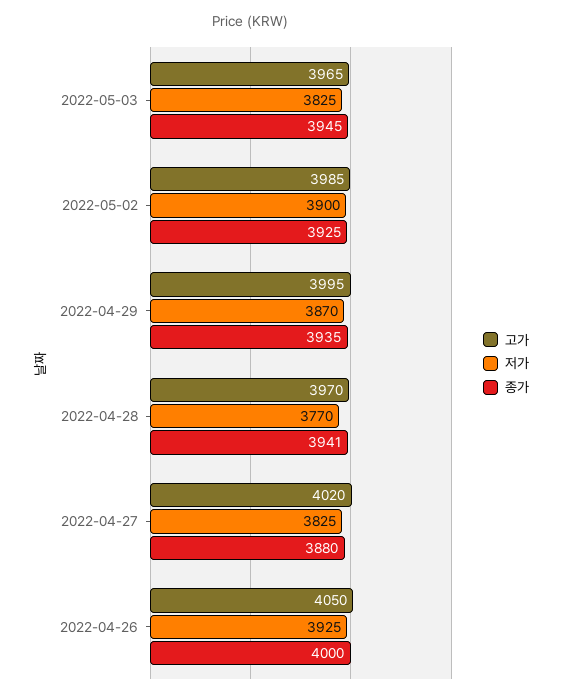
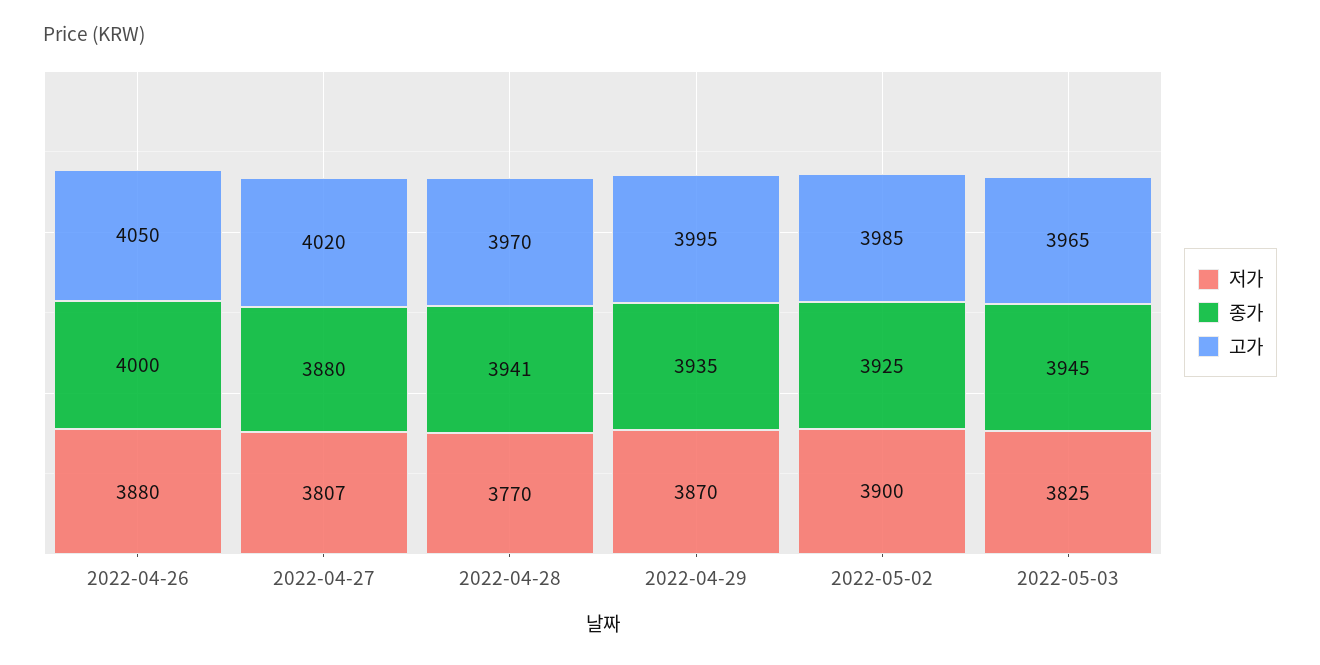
저가, 2022-04-27: 3825 -> 3807
저가, 2022-04-26: 3925 -> 3880

